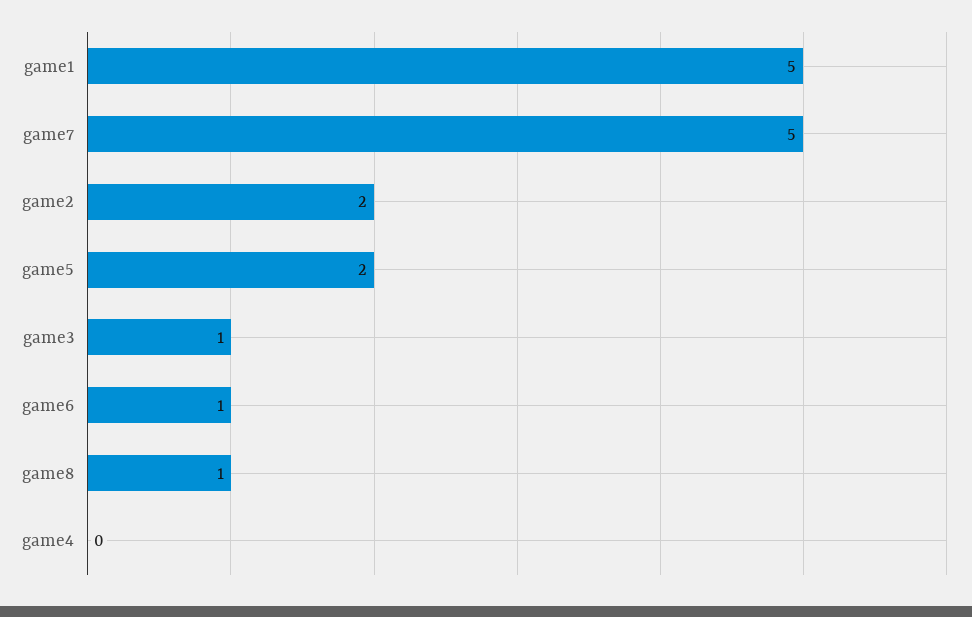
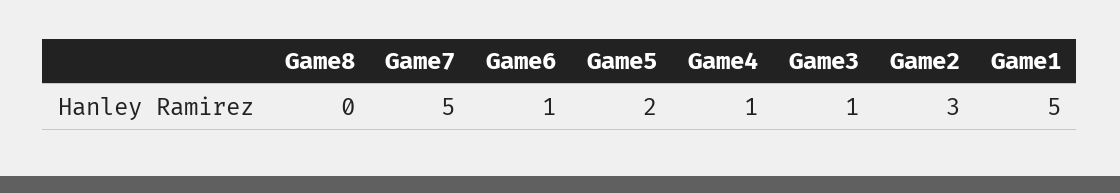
game2: 2 -> 3
game8: 1 -> 0
game4: 0 -> 1

